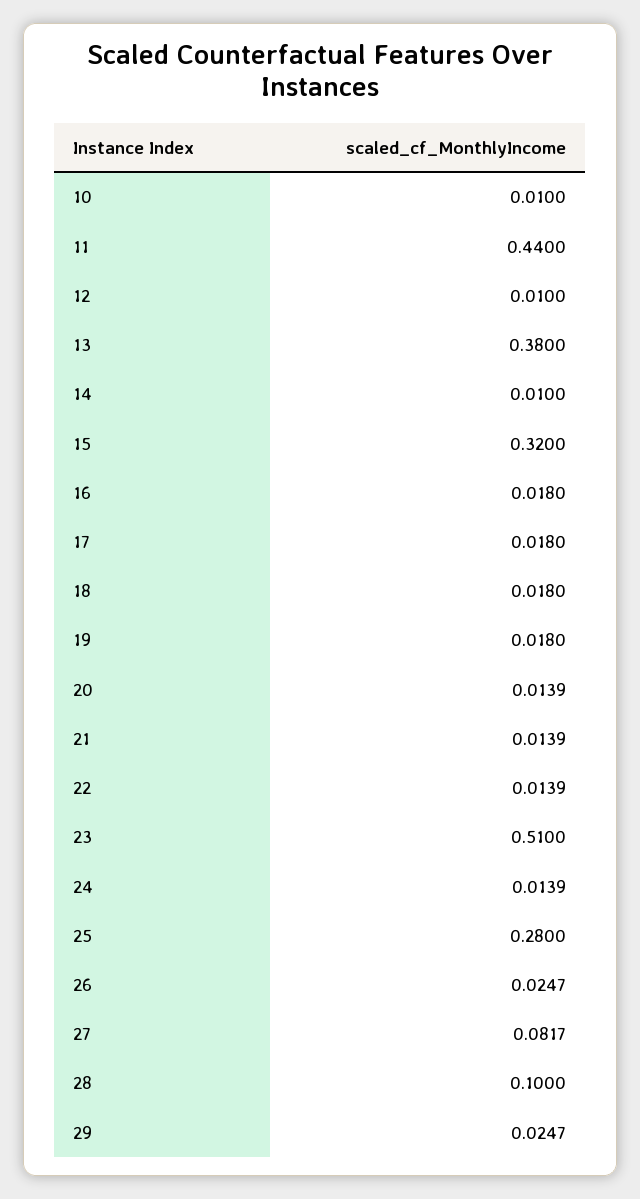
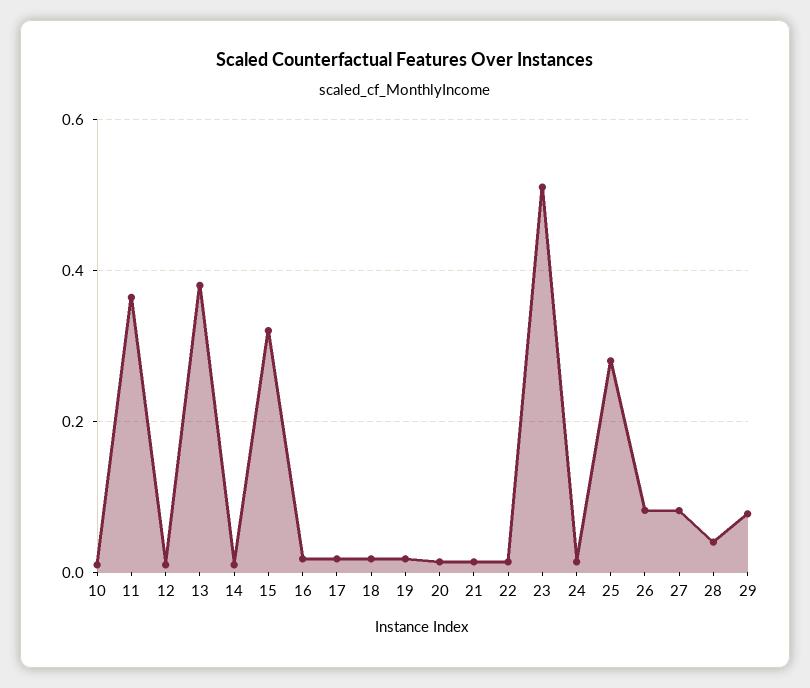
11: 0.44 -> 0.36
26: 0.0247 -> 0.08
28: 0.1 -> 0.04
29: 0.0247 -> 0.08

